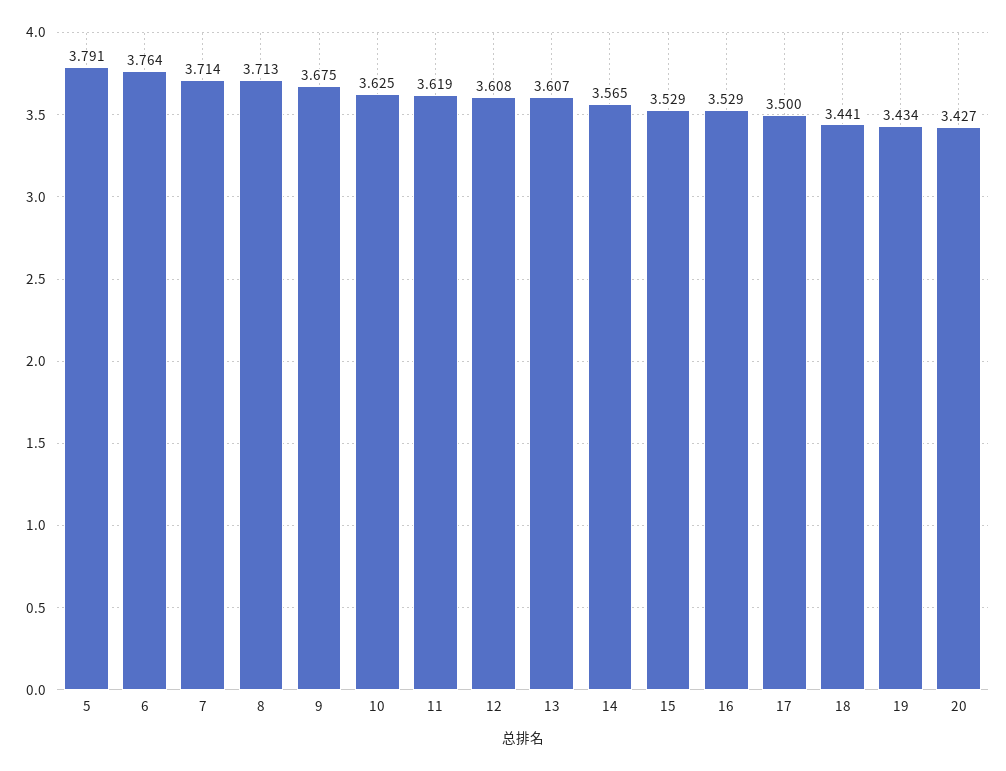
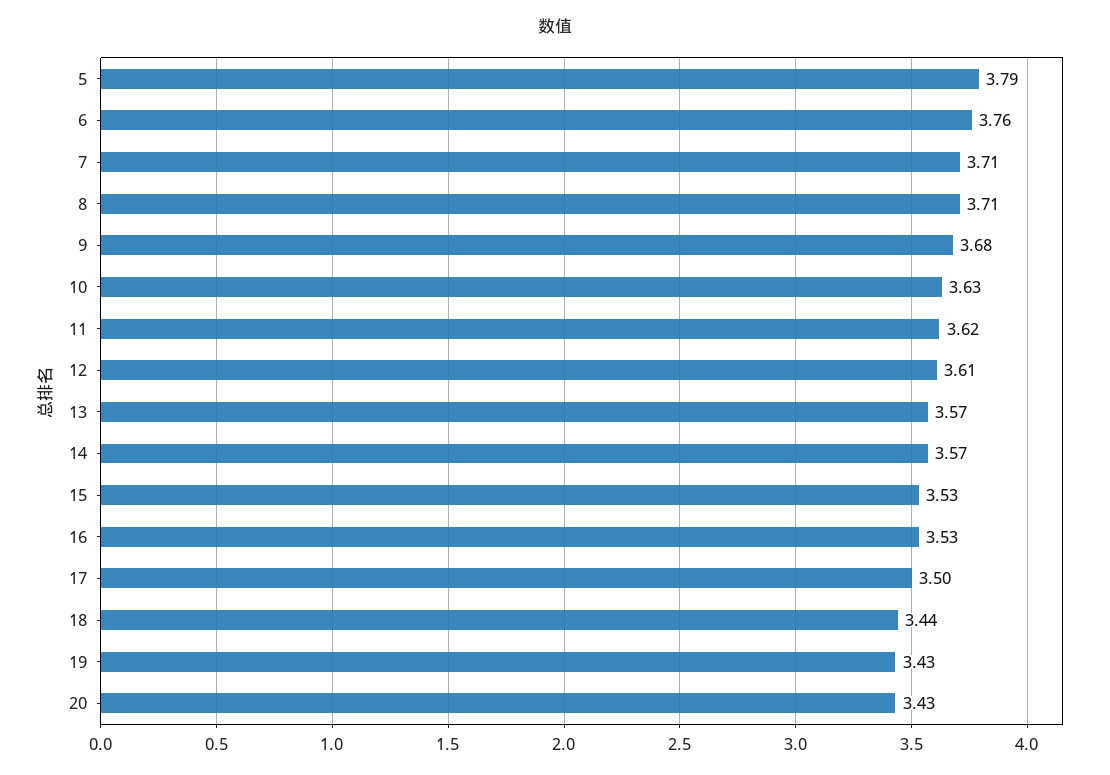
13: 3.607 -> 3.57

